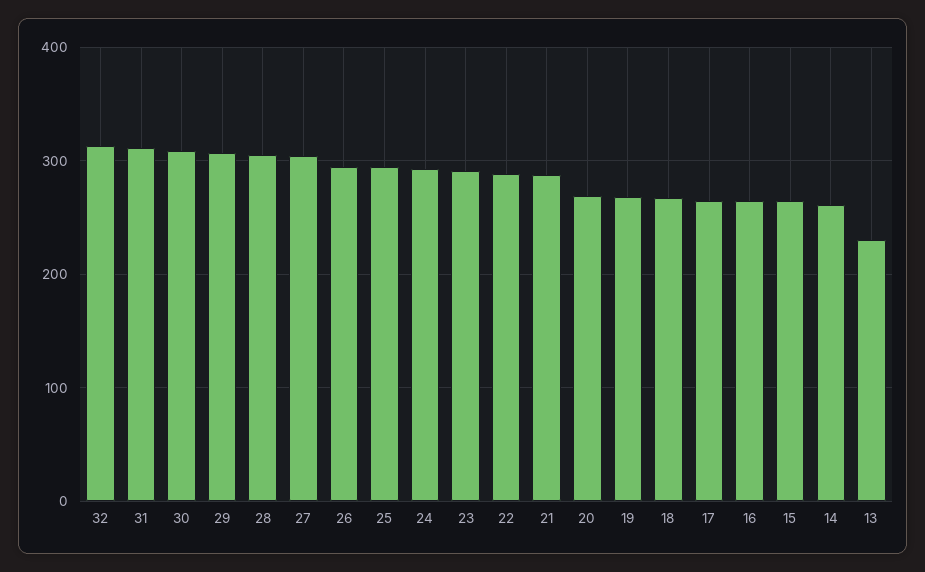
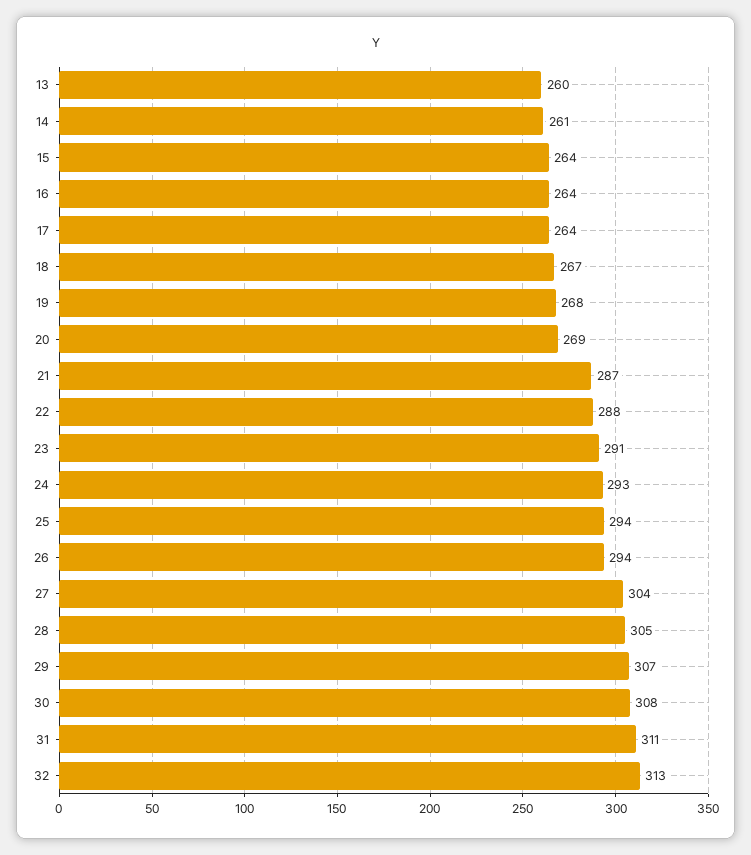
13: 230 -> 260

